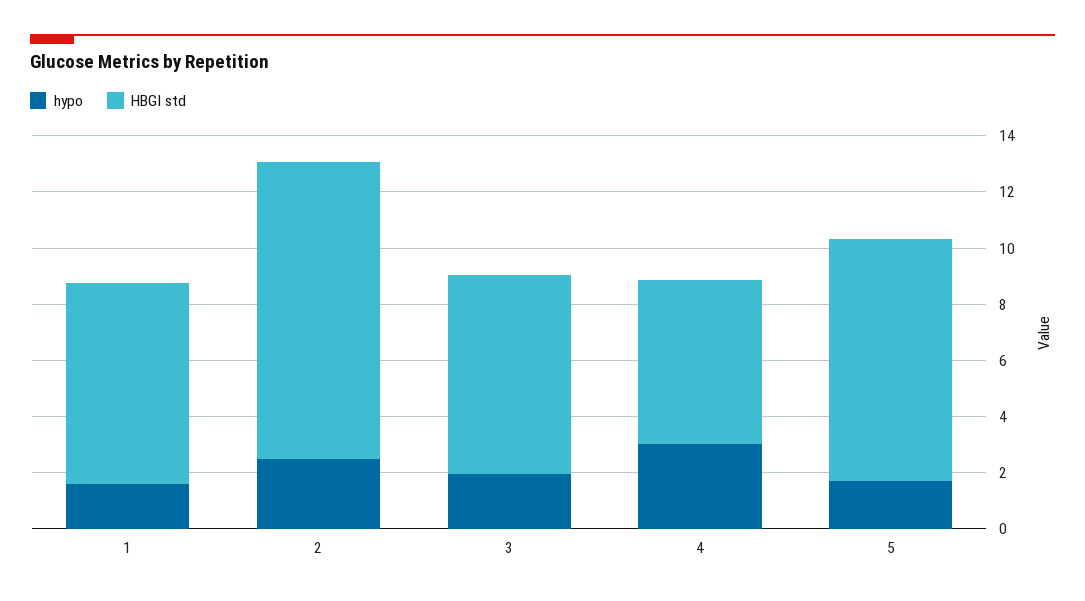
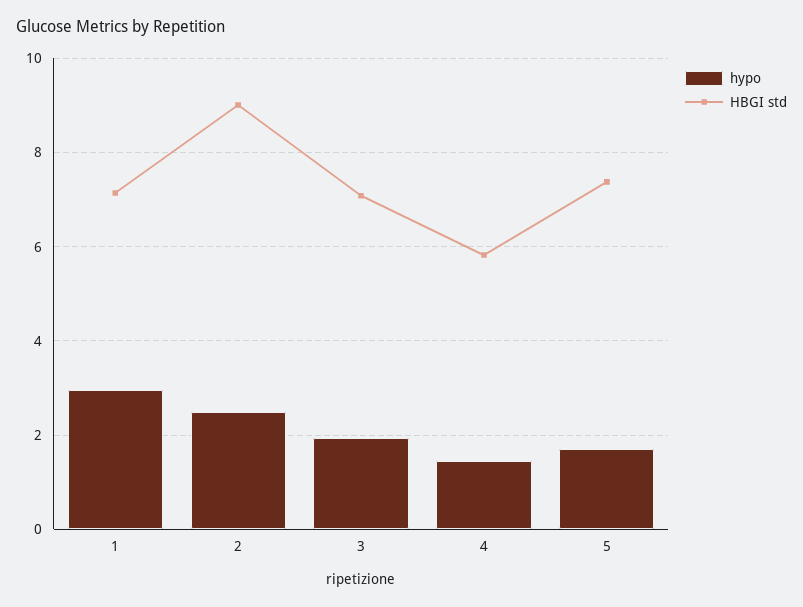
hypo, 1: 1.5 -> 3
HBGI std, 2: 10.5 -> 9
hypo, 4: 3 -> 1.4
HBGI std, 5: 8.5 -> 7.4

